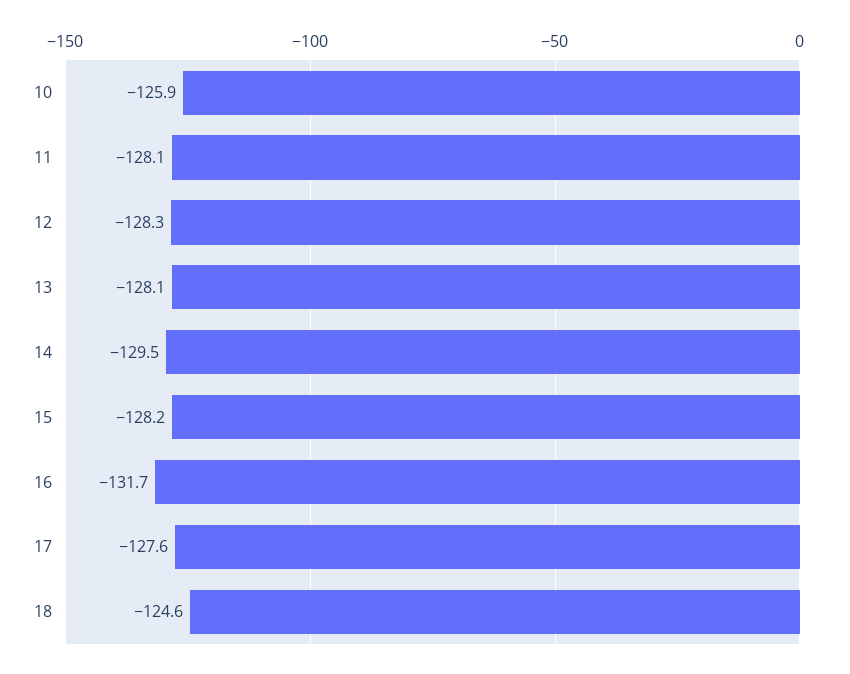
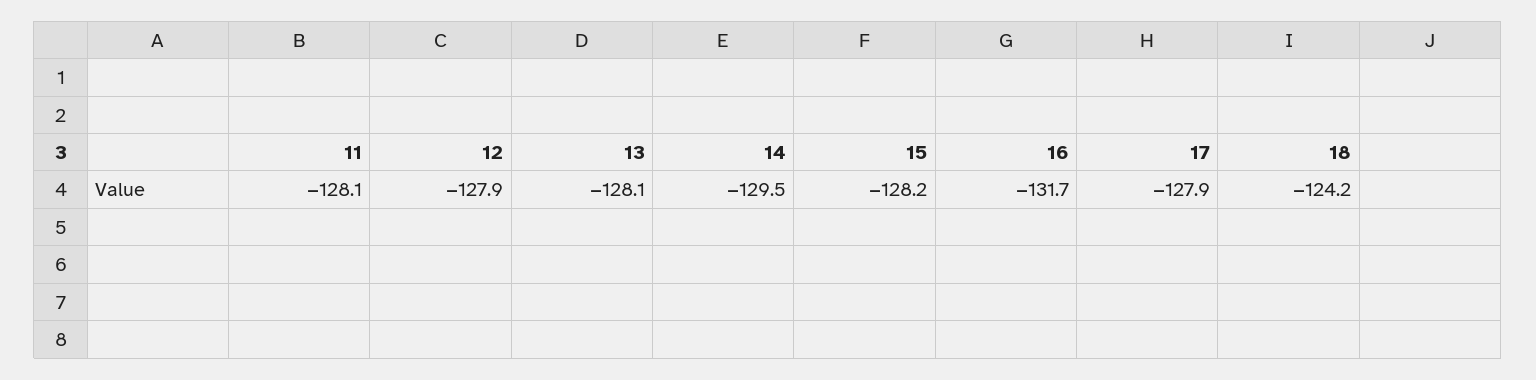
10: -125.9 -> none
12: -128.3 -> -127.9
17: -127.6 -> -127.9
18: -124.6 -> -124.2

